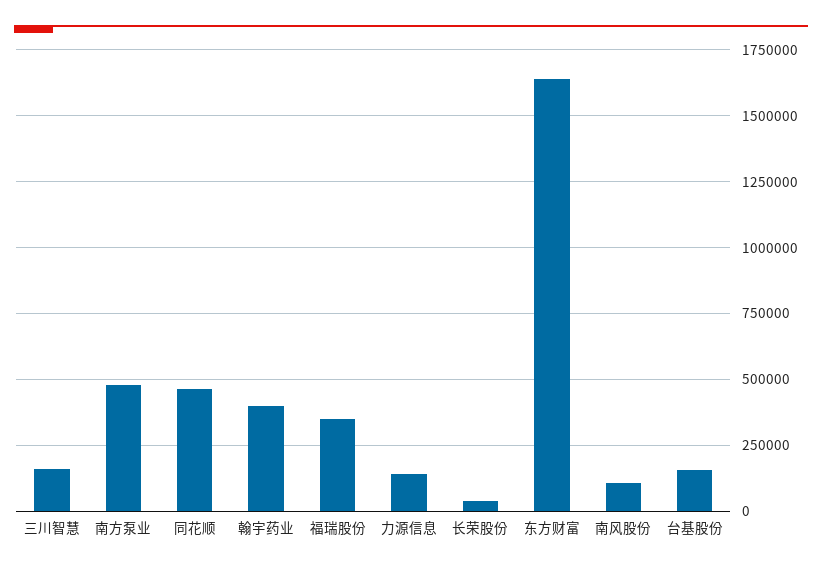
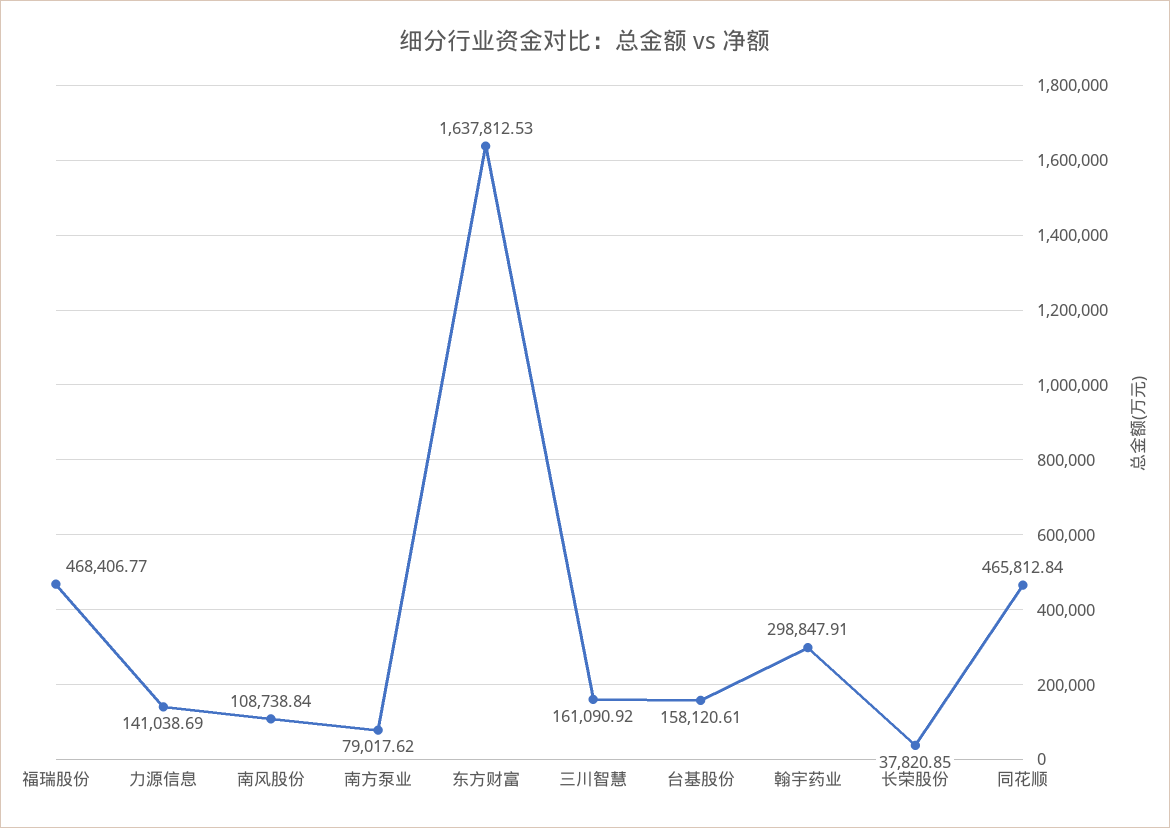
南方泵业: 475000 -> 79017.62
翰宇药业: 400000 -> 298847.91
福瑞股份: 350000 -> 468406.77

